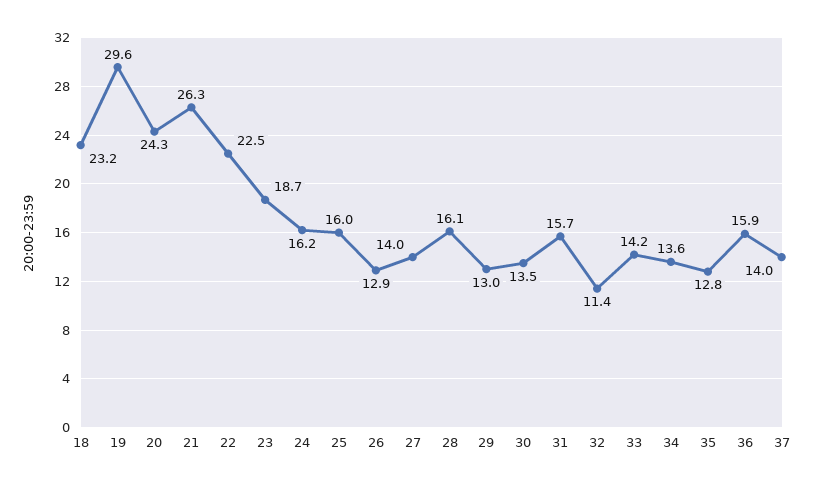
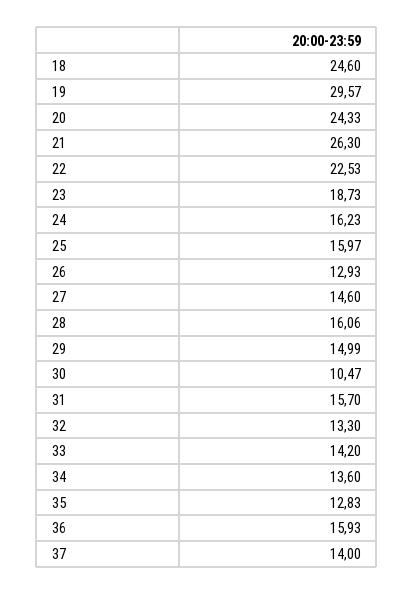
18: 23.2 -> 24.6
27: 14 -> 14.6
29: 13 -> 14.99
30: 13.5 -> 10.47
32: 11.4 -> 13.3

